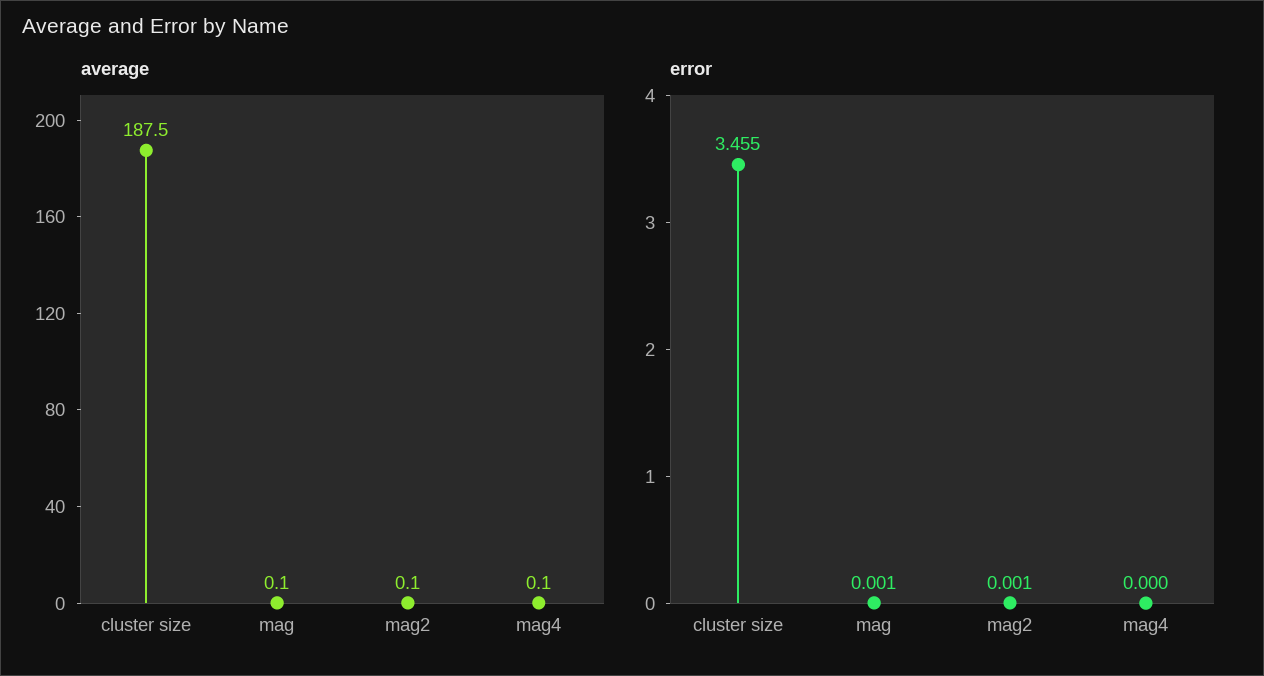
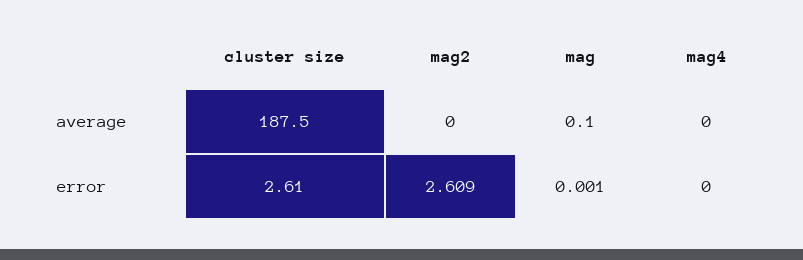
average, mag2: 0.1 -> 0
average, mag4: 0.1 -> 0
error, cluster size: 3.455 -> 2.61
error, mag2: 0.001 -> 2.609

